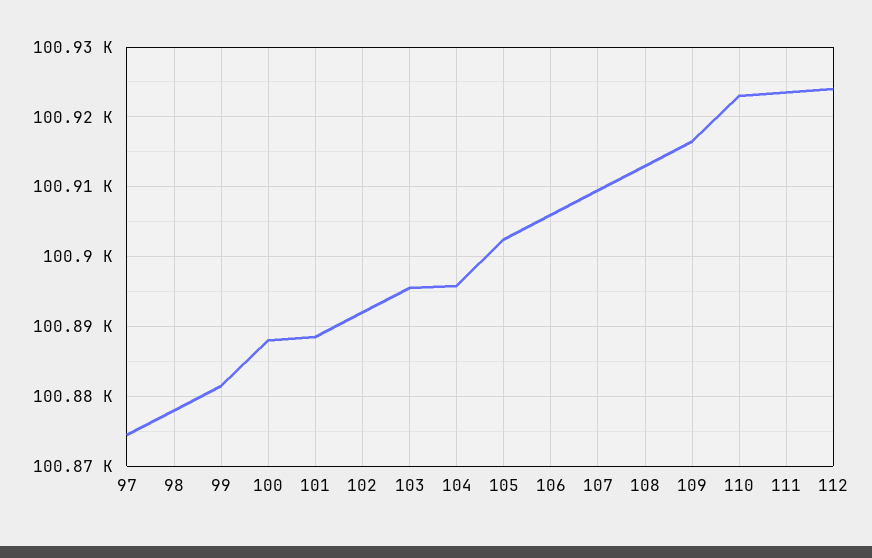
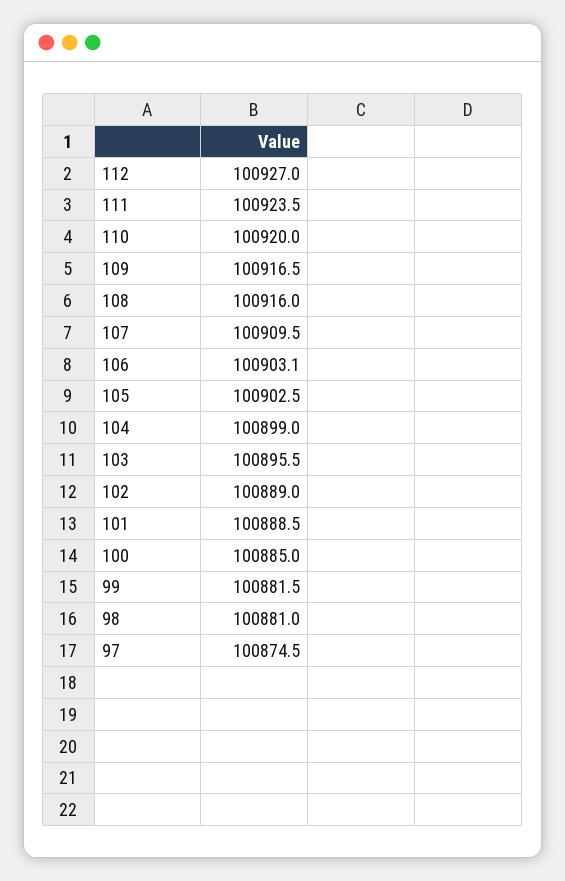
98: 100878 -> 100881
100: 100888 -> 100885
102: 100892 -> 100889
104: 100896 -> 100899
106: 100906 -> 100903.1
108: 100913 -> 100916
110: 100923 -> 100920
112: 100924 -> 100927

